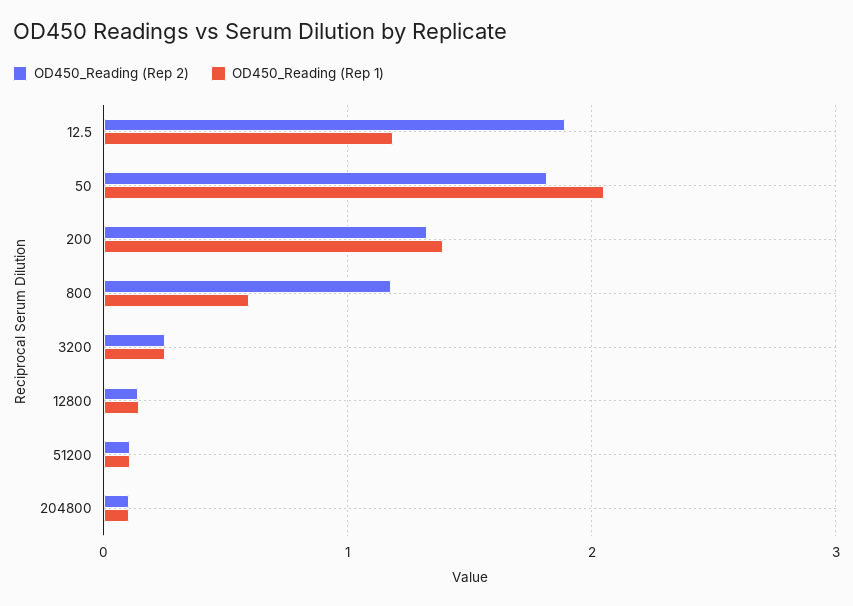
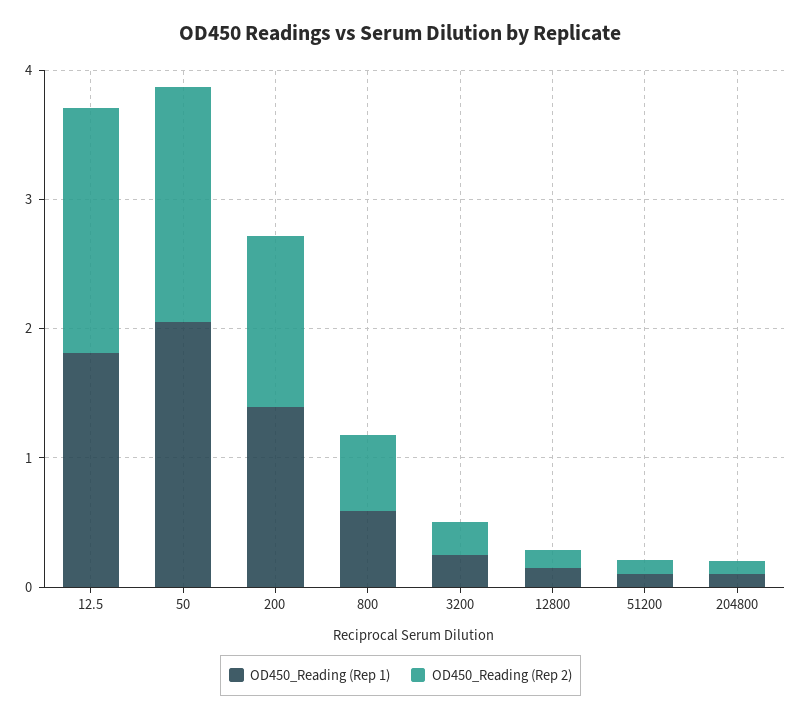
OD450_Reading (Rep 1), 12.5: 1.2 -> 1.8
OD450_Reading (Rep 2), 800: 1.2 -> 0.6

